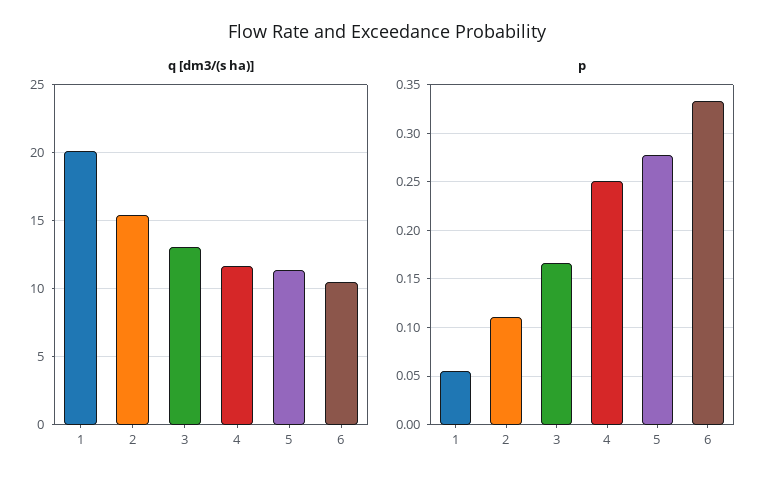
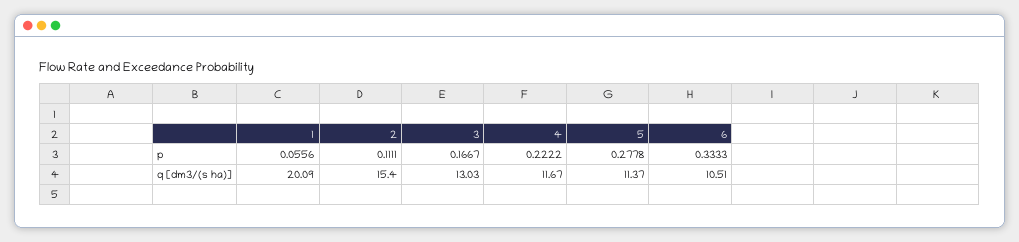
p, 4: 0.25 -> 0.2222

